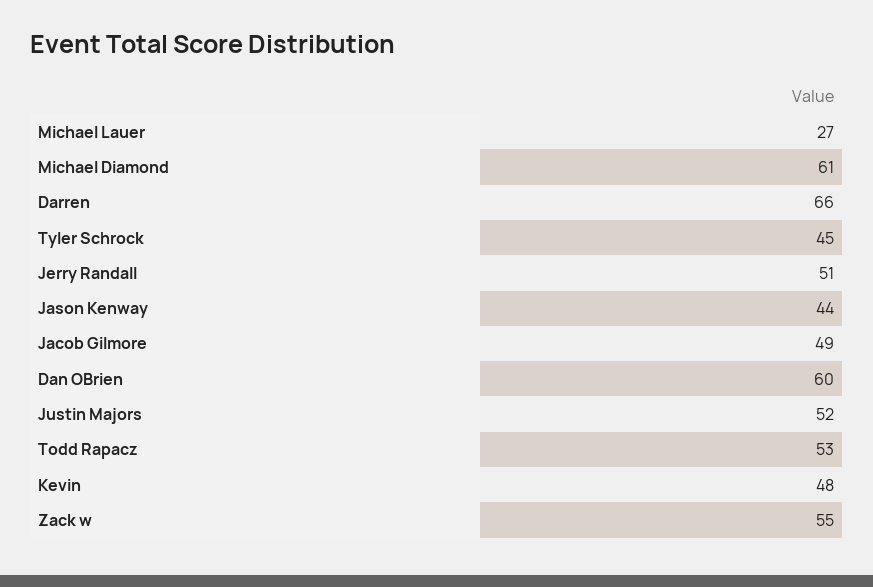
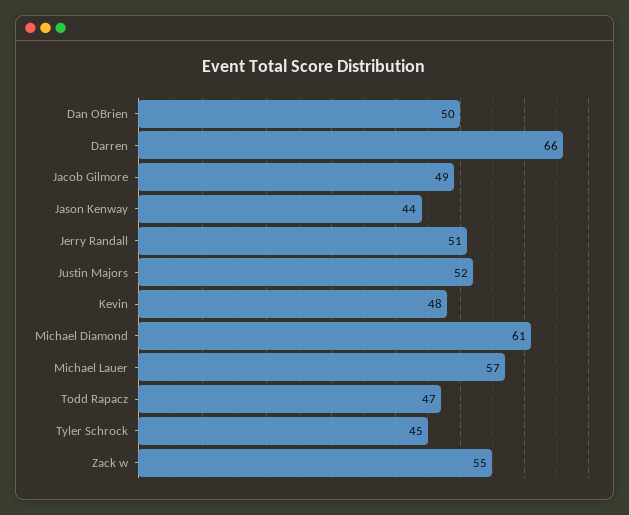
Michael Lauer: 27 -> 57
Dan OBrien: 60 -> 50
Todd Rapacz: 53 -> 47

